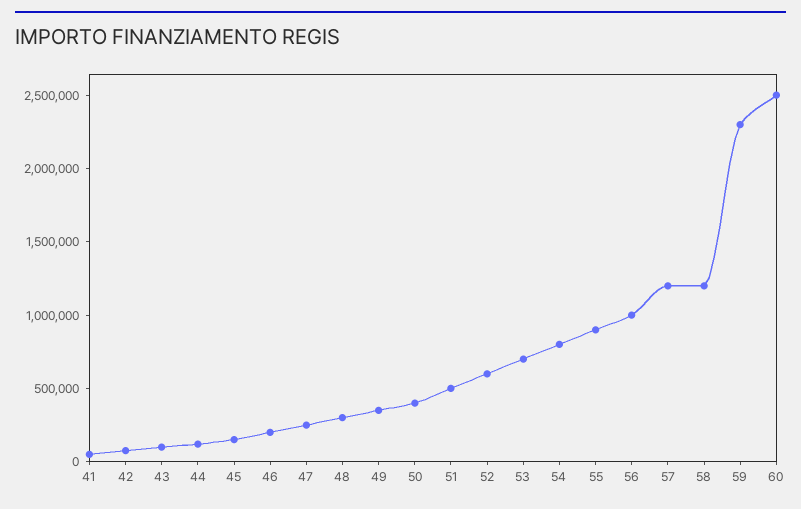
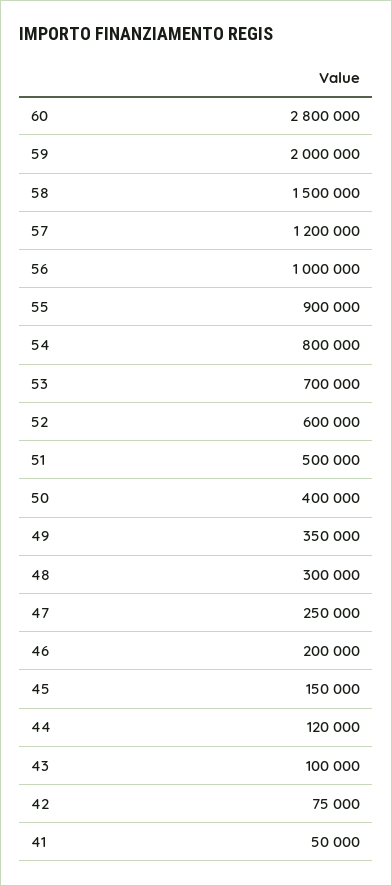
58: 1200000 -> 1500000
59: 2300000 -> 2000000
60: 2500000 -> 2800000

